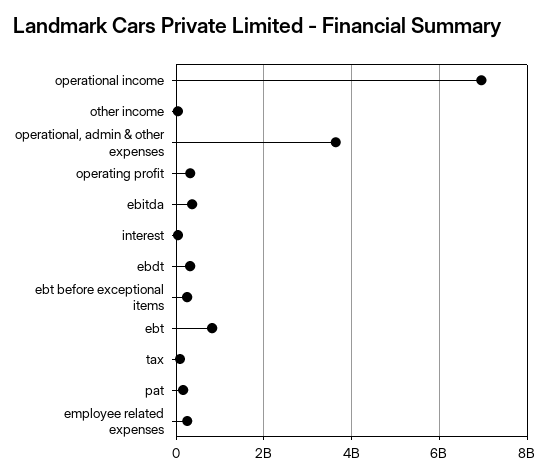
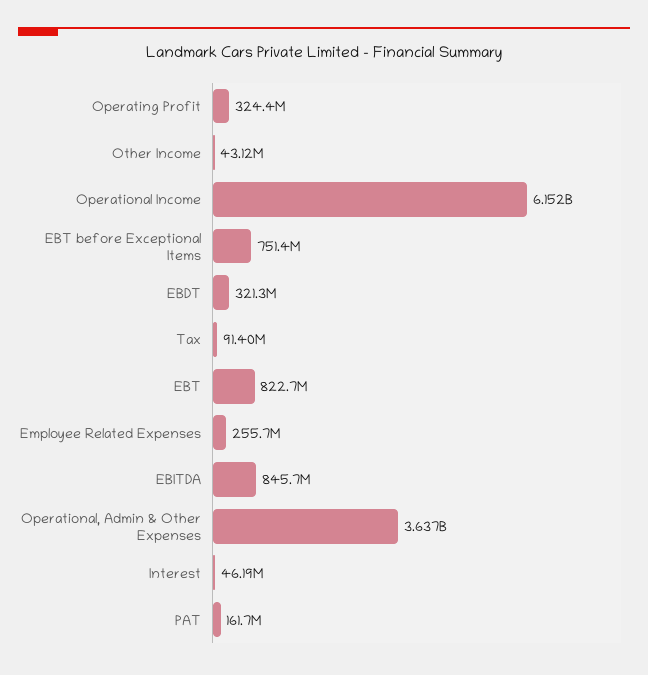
operational income: 7000000000 -> 6152000000
ebitda: 400000000 -> 845700000
ebt before exceptional items: 200000000 -> 751400000

